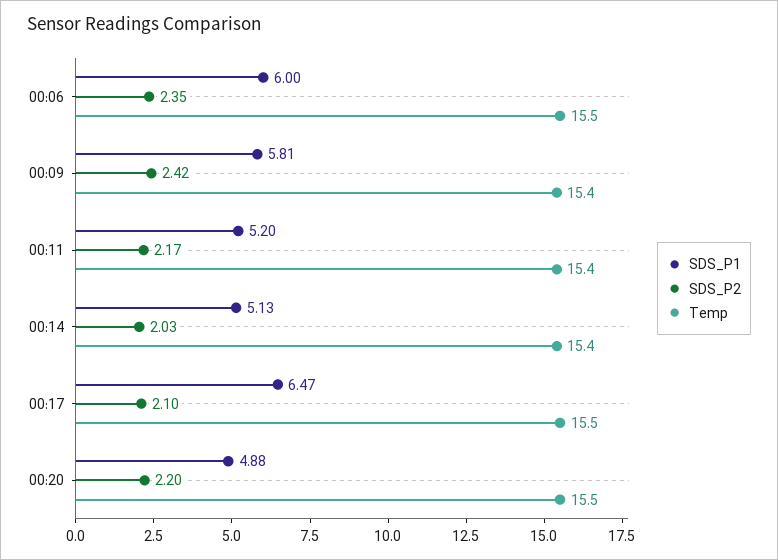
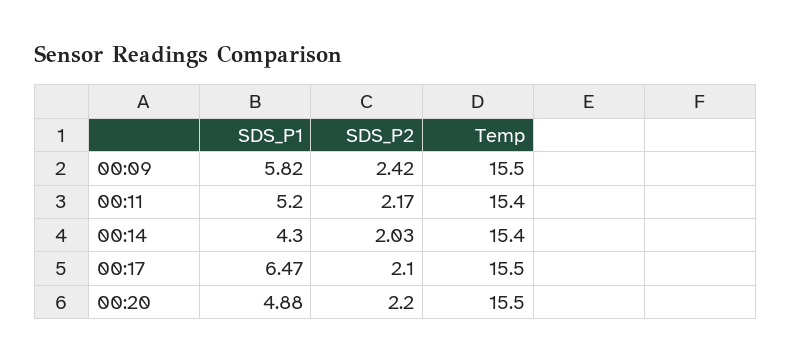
SDS_P1, 00:06: 6 -> none
SDS_P2, 00:06: 2.35 -> none
Temp, 00:06: 15.5 -> none
SDS_P1, 00:09: 5.81 -> 5.82
Temp, 00:09: 15.4 -> 15.5
SDS_P1, 00:14: 5.13 -> 4.3

